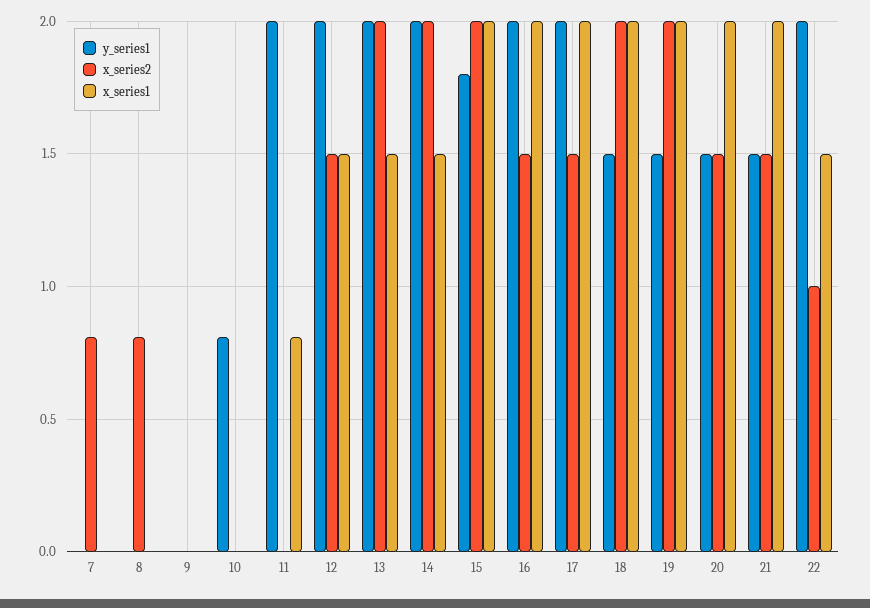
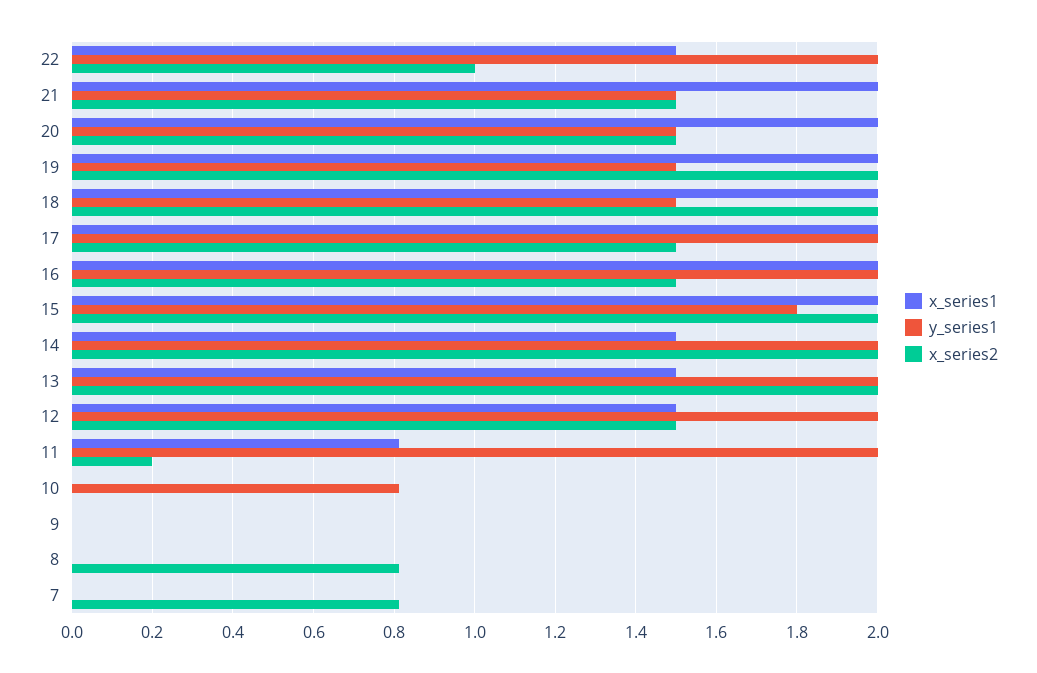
x_series2, 11: 0 -> 0.2

